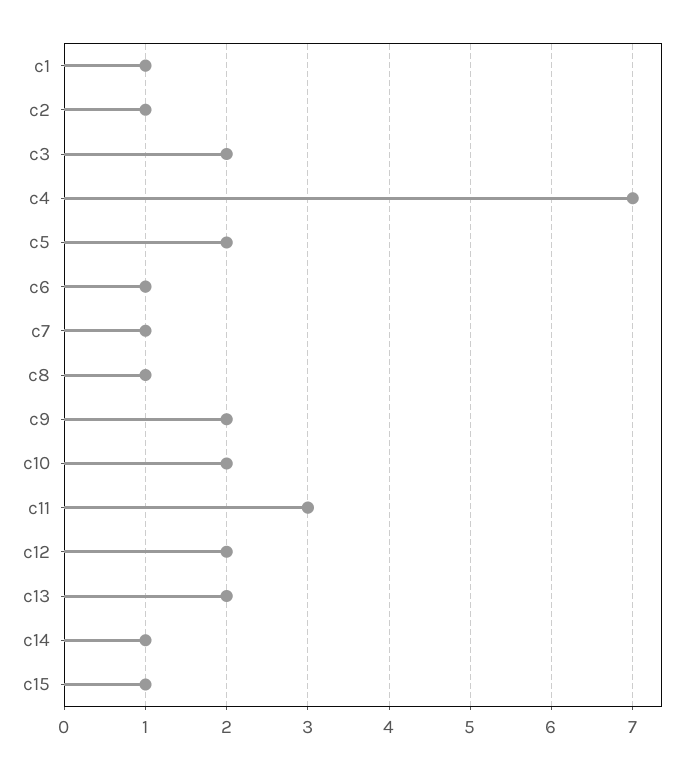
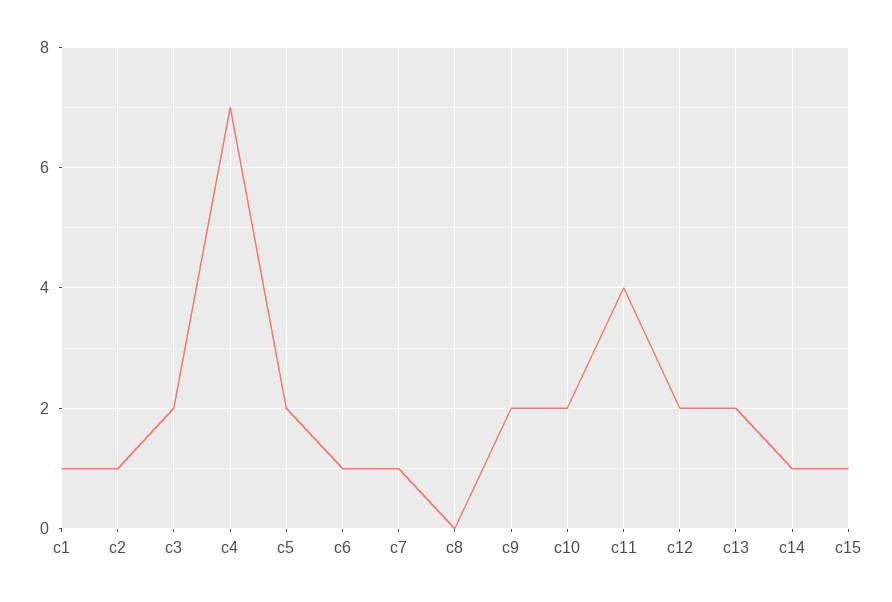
c8: 1 -> 0
c11: 3 -> 4

